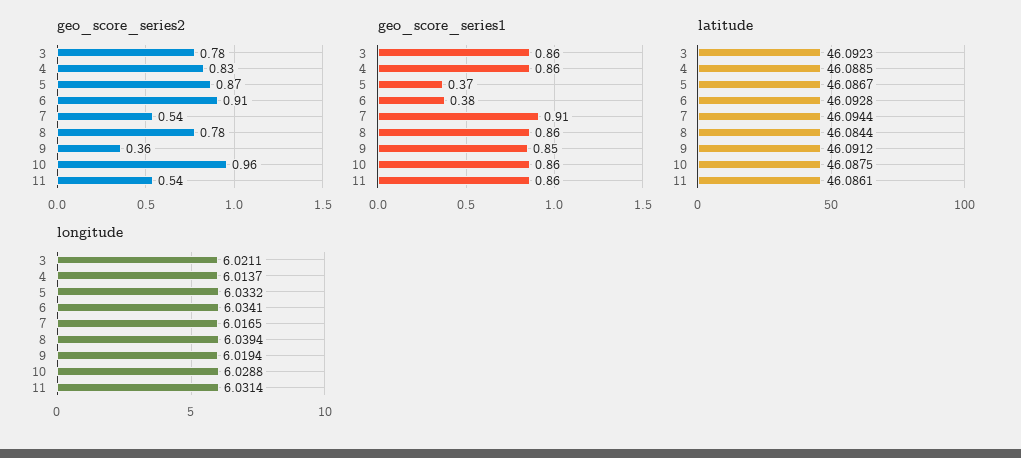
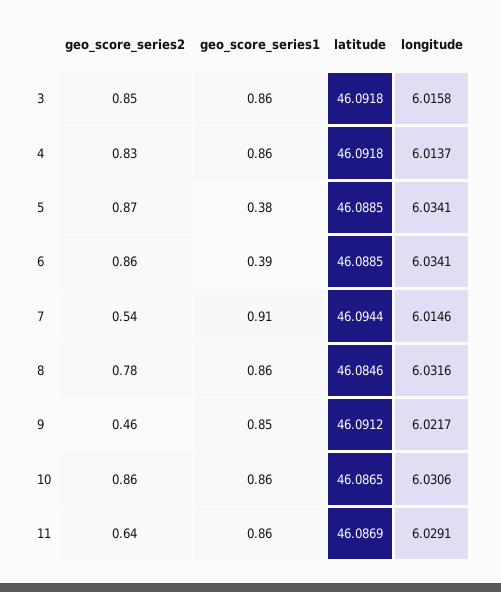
geo_score_series2, 3: 0.78 -> 0.85
geo_score_series2, 6: 0.91 -> 0.86
geo_score_series2, 9: 0.36 -> 0.46
geo_score_series2, 10: 0.96 -> 0.86
geo_score_series2, 11: 0.54 -> 0.64
geo_score_series1, 5: 0.37 -> 0.38
geo_score_series1, 6: 0.38 -> 0.39
latitude, 3: 46.0923 -> 46.0918
latitude, 4: 46.0885 -> 46.0918
latitude, 5: 46.0867 -> 46.0885
latitude, 6: 46.0928 -> 46.0885
latitude, 8: 46.0844 -> 46.0846
latitude, 10: 46.0875 -> 46.0865
latitude, 11: 46.0861 -> 46.0869
longitude, 3: 6.0211 -> 6.0158
longitude, 5: 6.0332 -> 6.0341
longitude, 7: 6.0165 -> 6.0146
longitude, 8: 6.0394 -> 6.0316
longitude, 9: 6.0194 -> 6.0217
longitude, 10: 6.0288 -> 6.0306
longitude, 11: 6.0314 -> 6.0291

